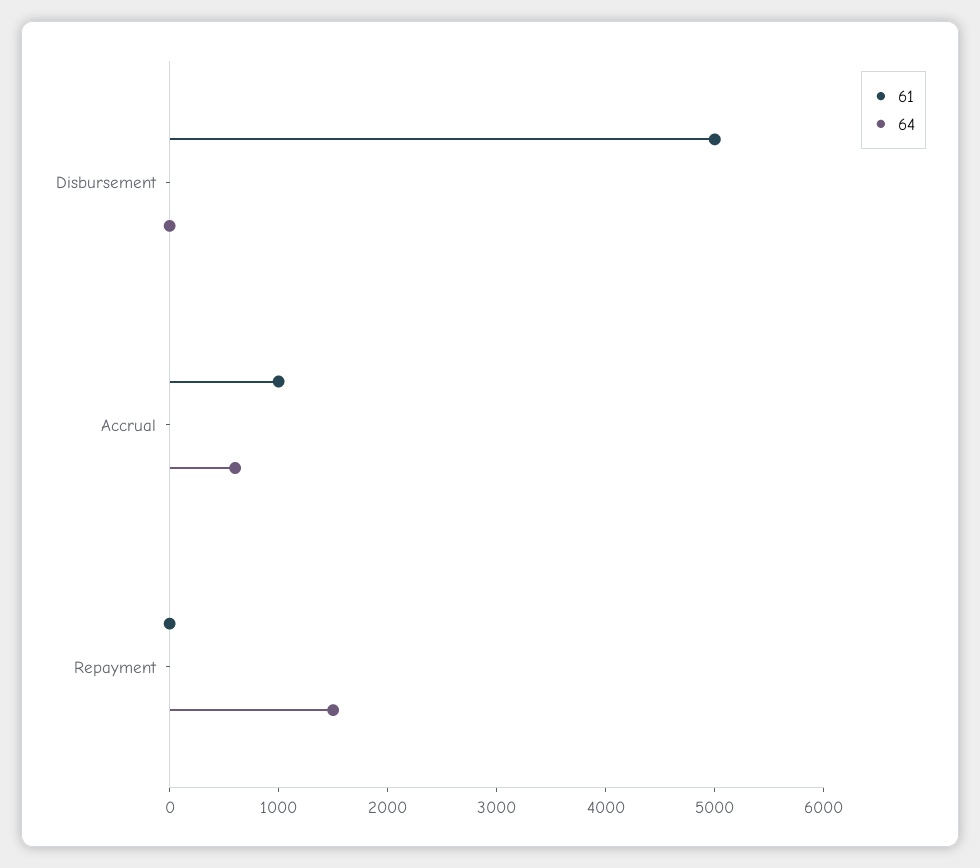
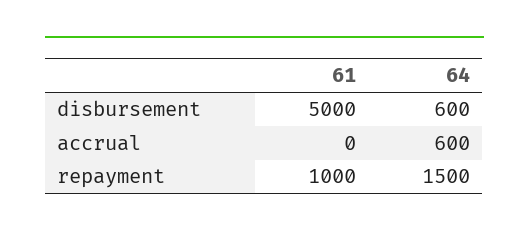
64, Disbursement: 0 -> 600
61, Accrual: 1000 -> 0
61, Repayment: 0 -> 1000

